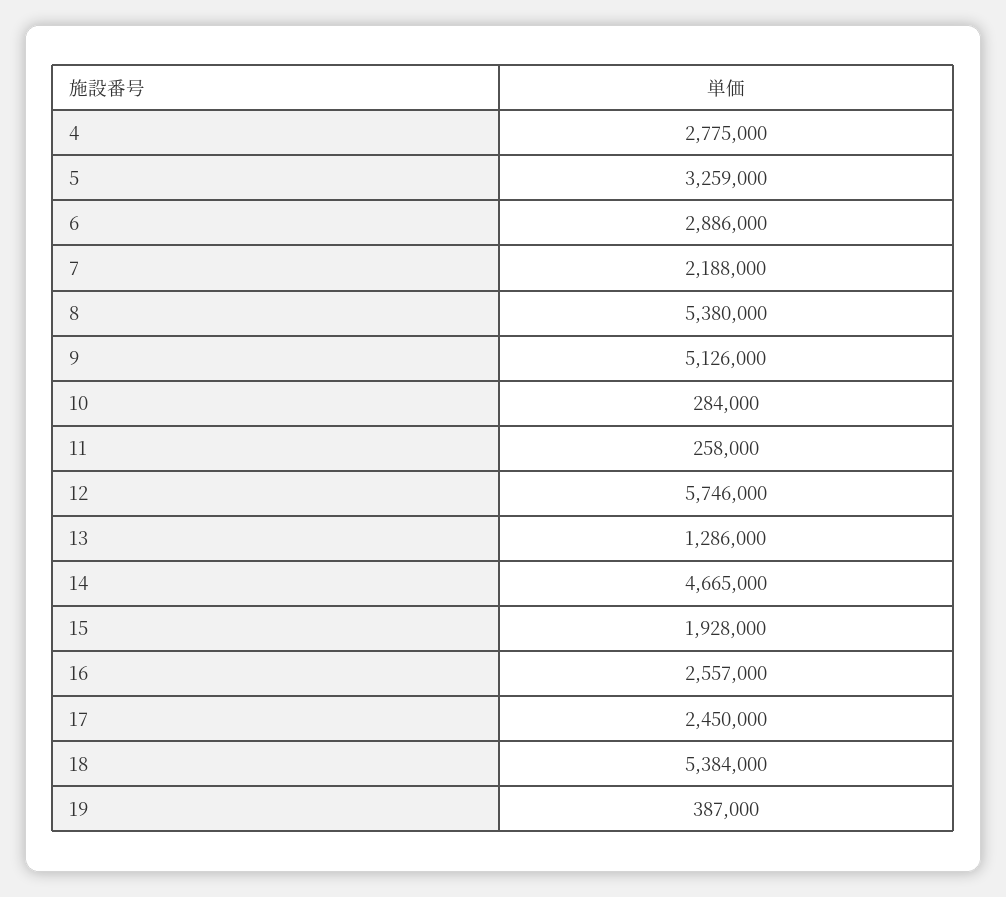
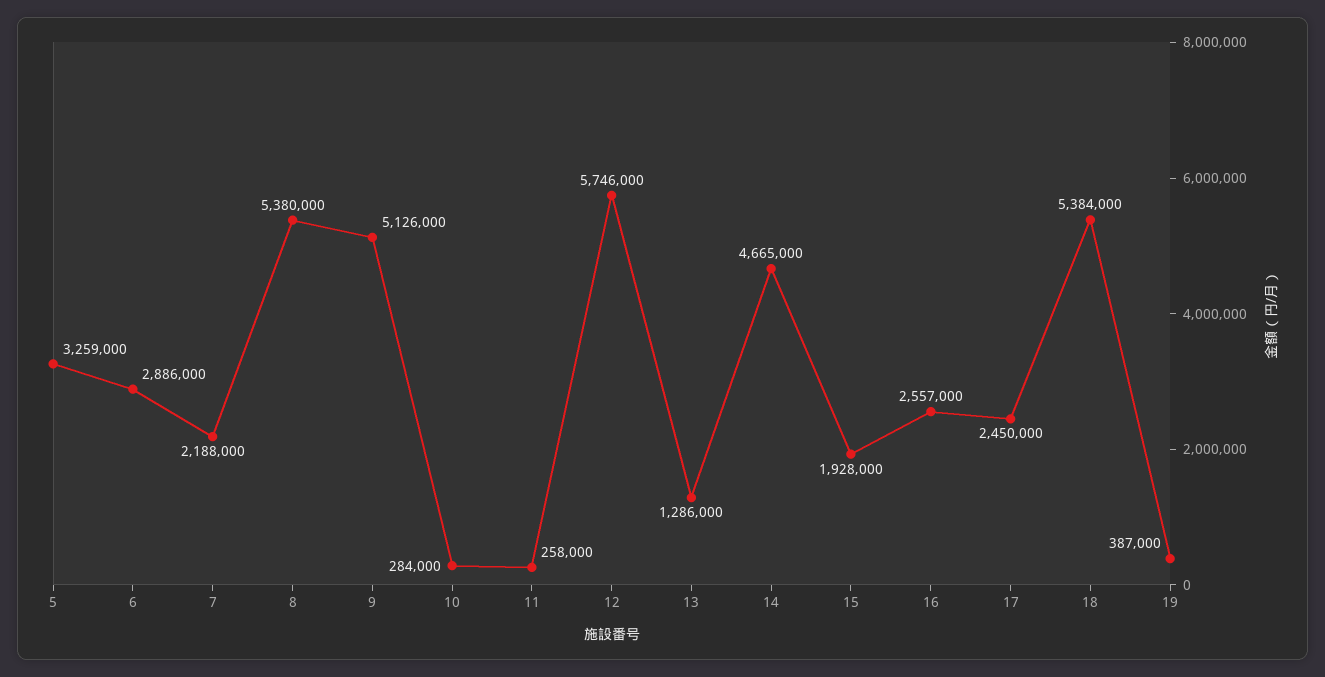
4: 2775000 -> none

